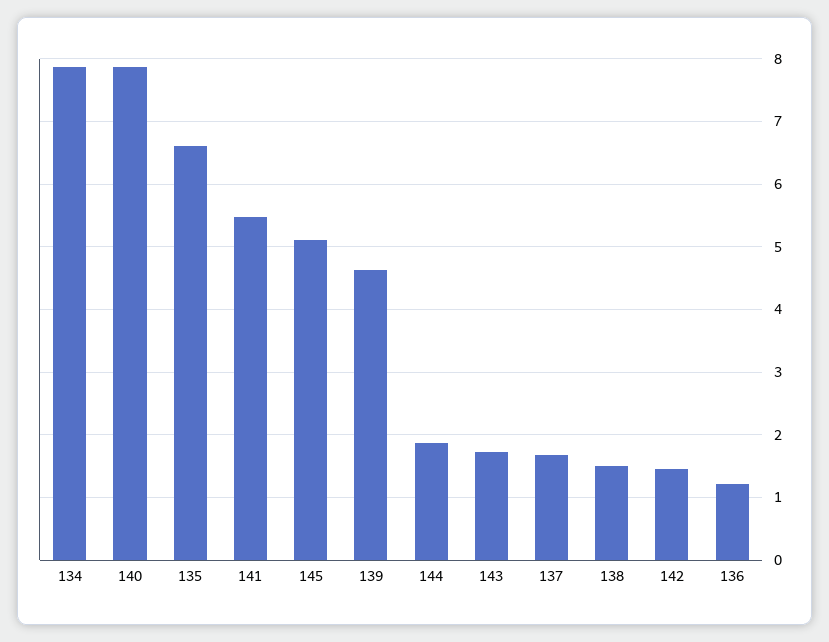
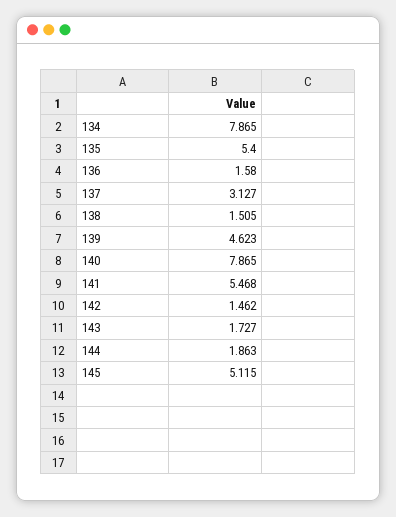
135: 6.6 -> 5.4
137: 1.7 -> 3.127
136: 1.2 -> 1.58

